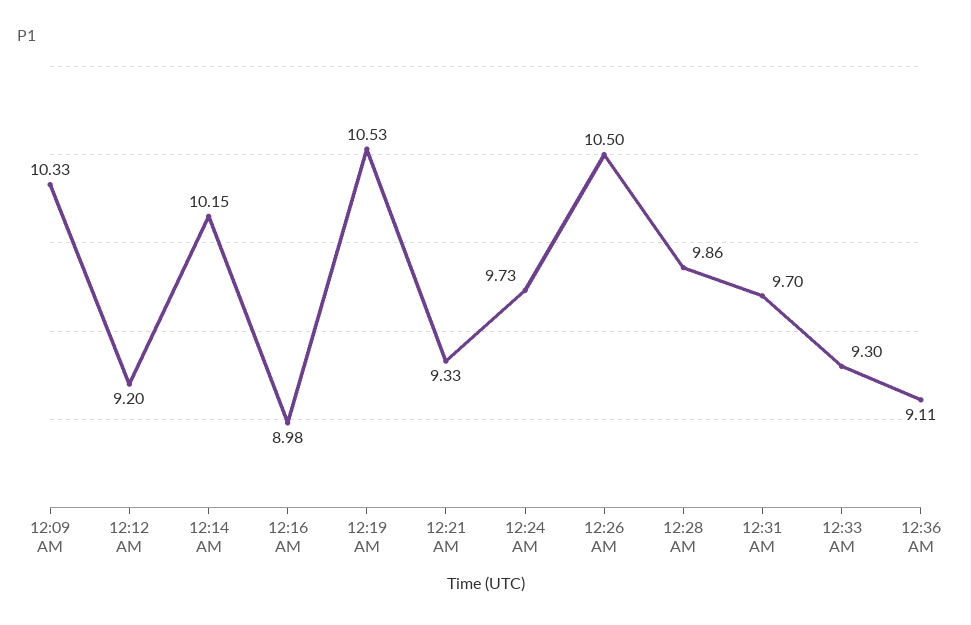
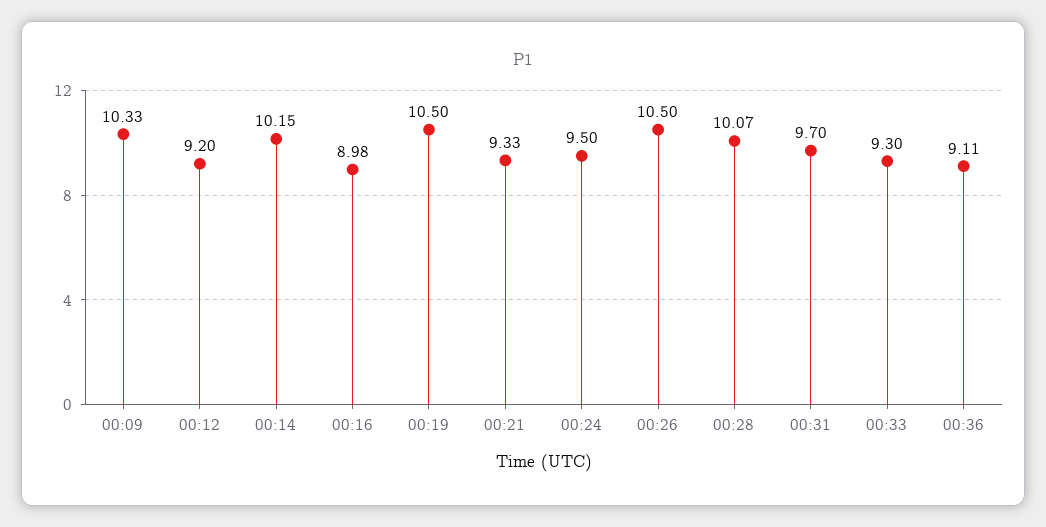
12:19 AM: 10.53 -> 10.5
12:24 AM: 9.73 -> 9.5
12:28 AM: 9.86 -> 10.07

